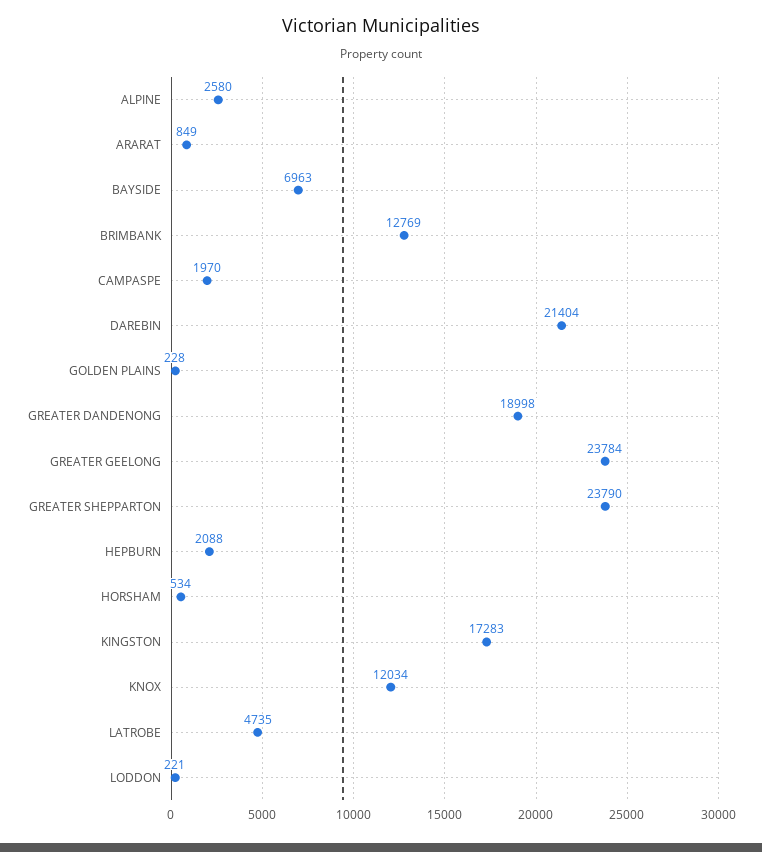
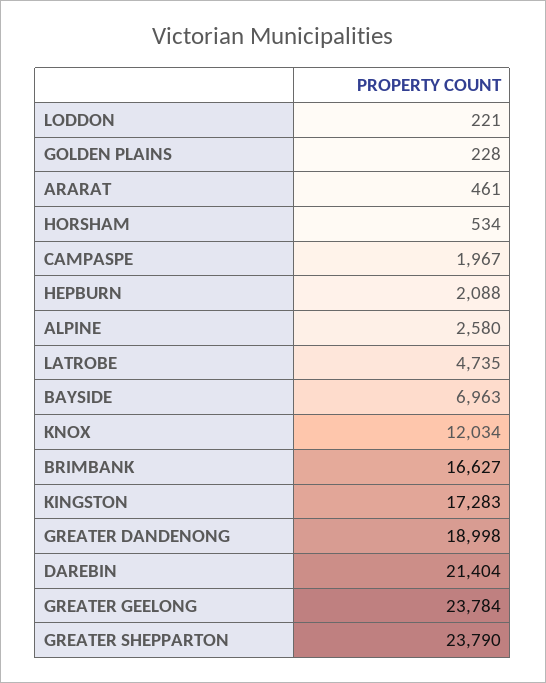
ARARAT: 849 -> 461
BRIMBANK: 12769 -> 16627
CAMPASPE: 1970 -> 1967

